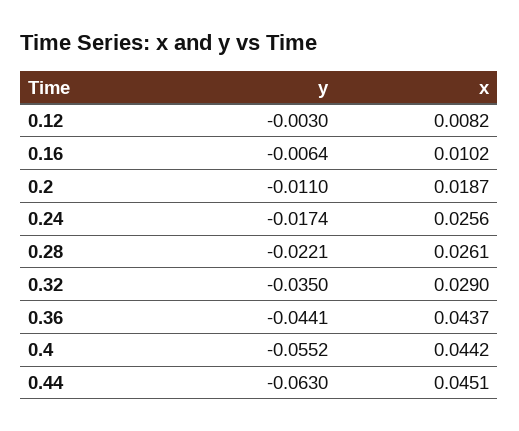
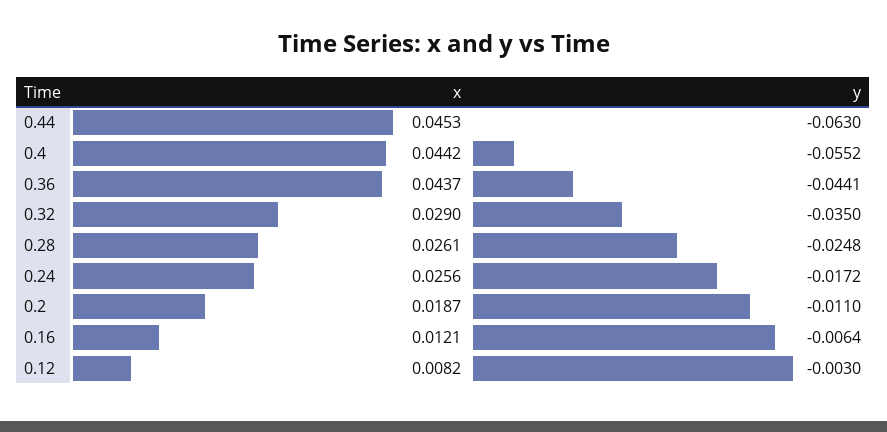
x, 0.16: 0.0102 -> 0.0121
y, 0.24: -0.0174 -> -0.0172
y, 0.28: -0.0221 -> -0.0248
x, 0.44: 0.0451 -> 0.0453

